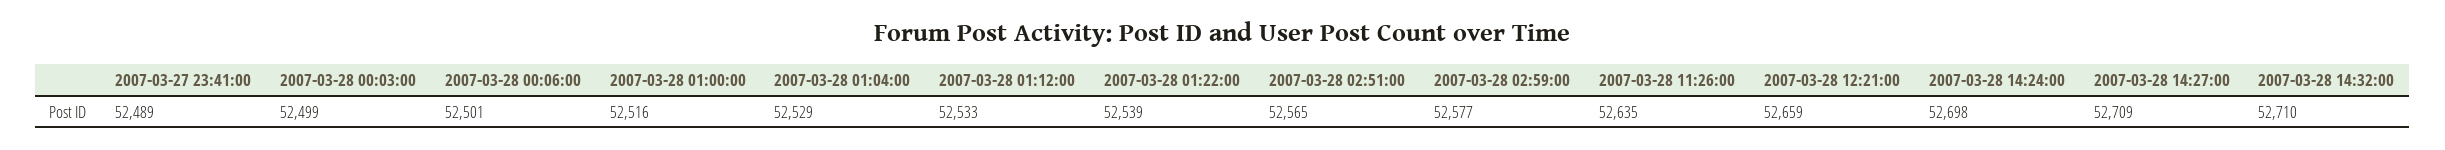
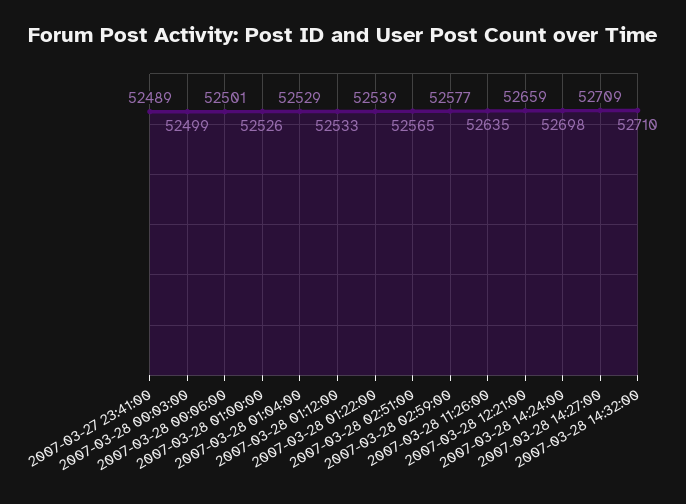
2007-03-28 01:00:00: 52516 -> 52526

